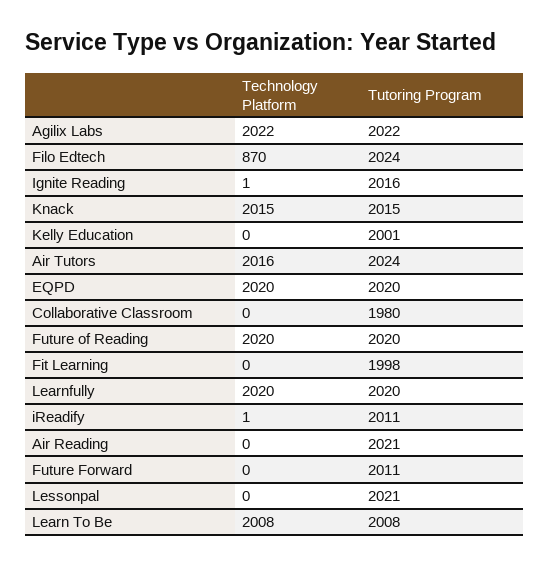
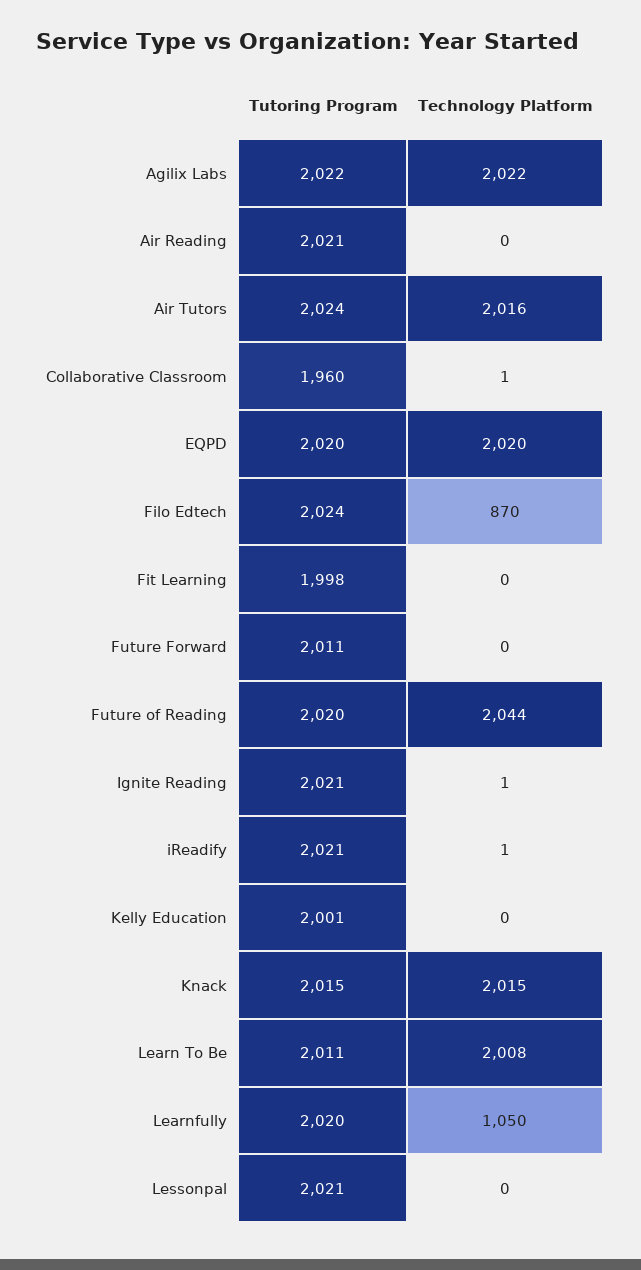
Tutoring Program, Ignite Reading: 2016 -> 2021
Technology Platform, Collaborative Classroom: 0 -> 1
Tutoring Program, Collaborative Classroom: 1980 -> 1960
Technology Platform, Future of Reading: 2020 -> 2044
Technology Platform, Learnfully: 2020 -> 1050
Tutoring Program, iReadify: 2011 -> 2021
Tutoring Program, Learn To Be: 2008 -> 2011

